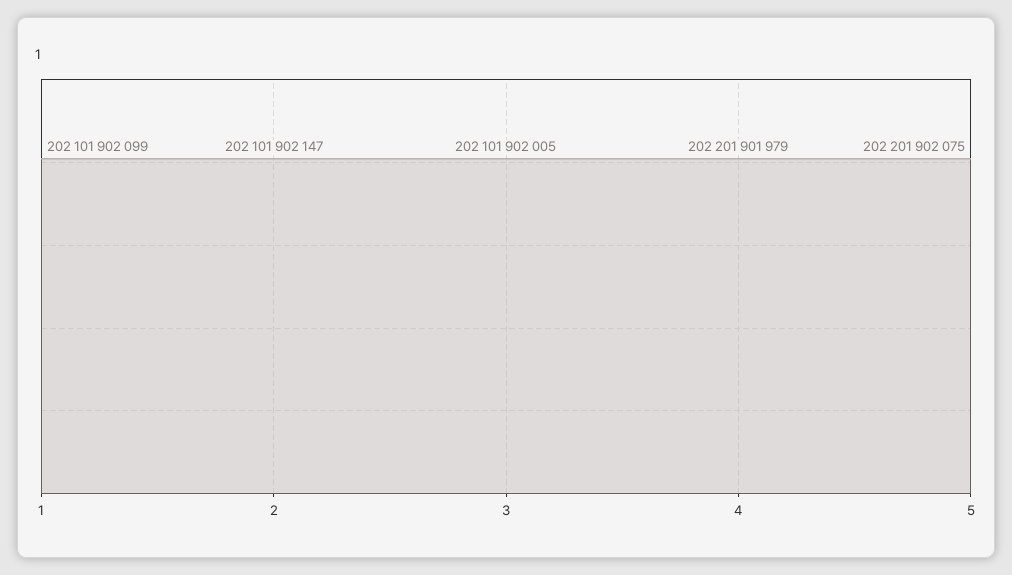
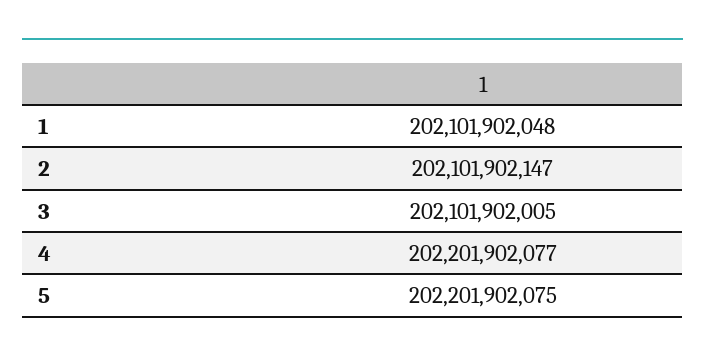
1: 202101902099 -> 202101902048
4: 202201901979 -> 202201902077

